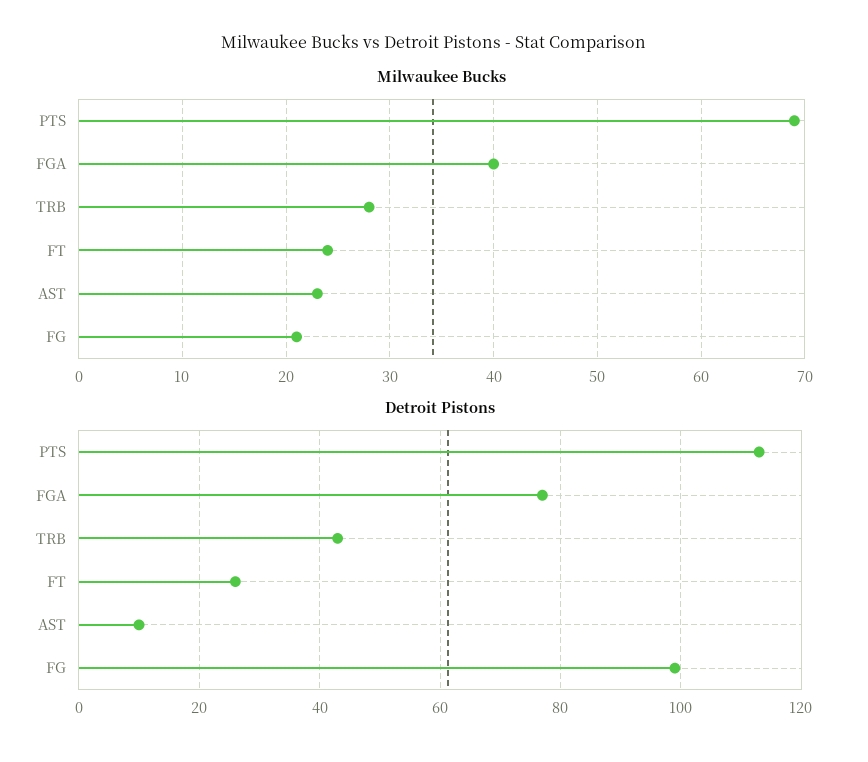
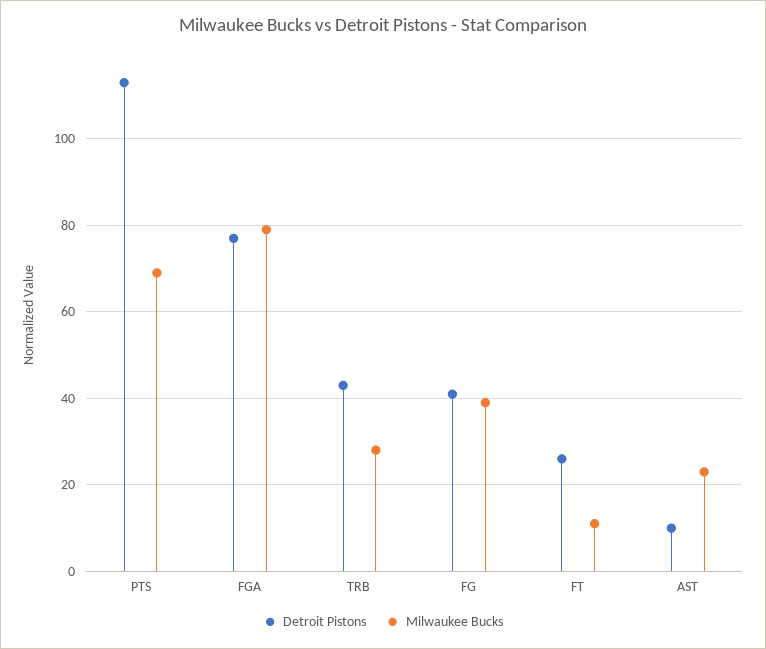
Milwaukee Bucks, FGA: 40 -> 80
Milwaukee Bucks, FT: 24 -> 10
Milwaukee Bucks, FG: 21 -> 40
Detroit Pistons, FG: 100 -> 40

